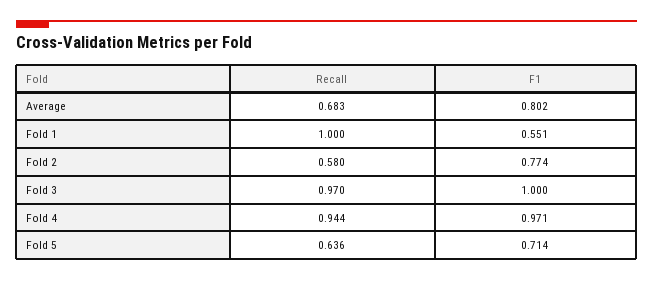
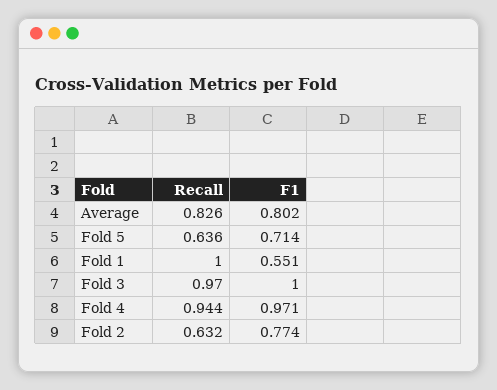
Recall, Average: 0.683 -> 0.826
Recall, Fold 2: 0.58 -> 0.632

